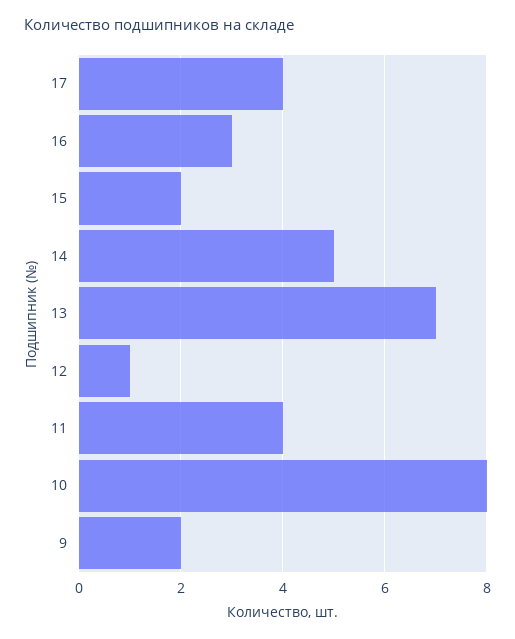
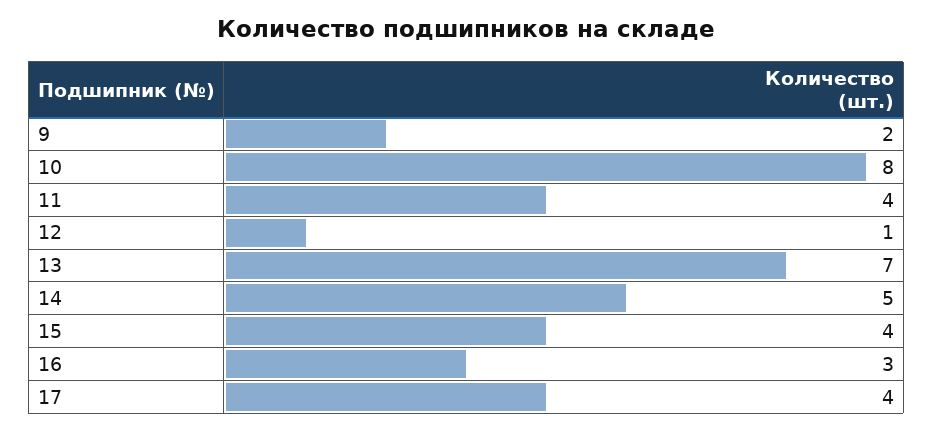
15: 2 -> 4

